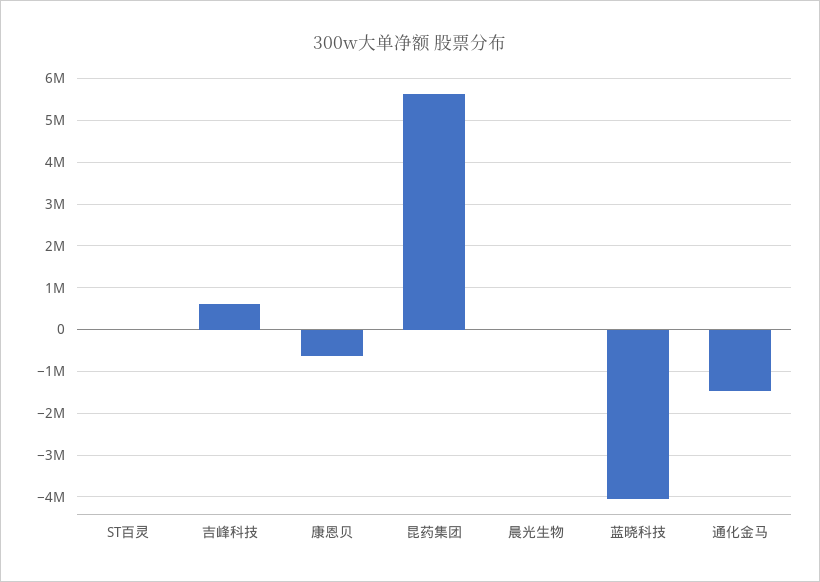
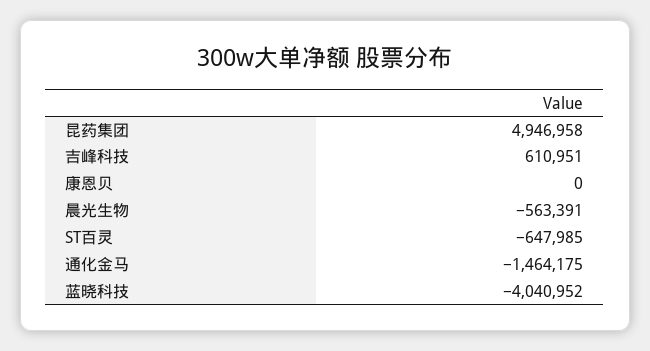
ST百灵: 0 -> -647985
康恩贝: -600000 -> 0
昆药集团: 5600000 -> 4946958
晨光生物: 0 -> -563391

